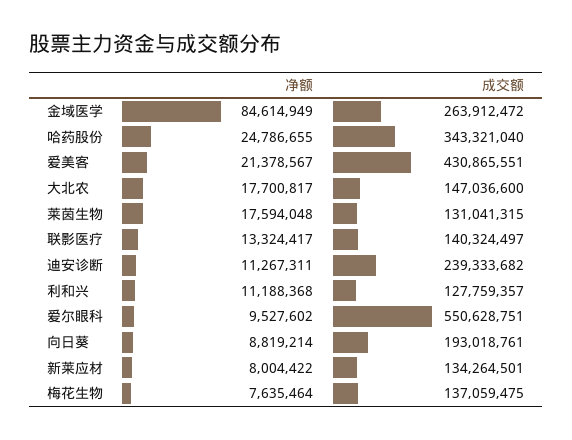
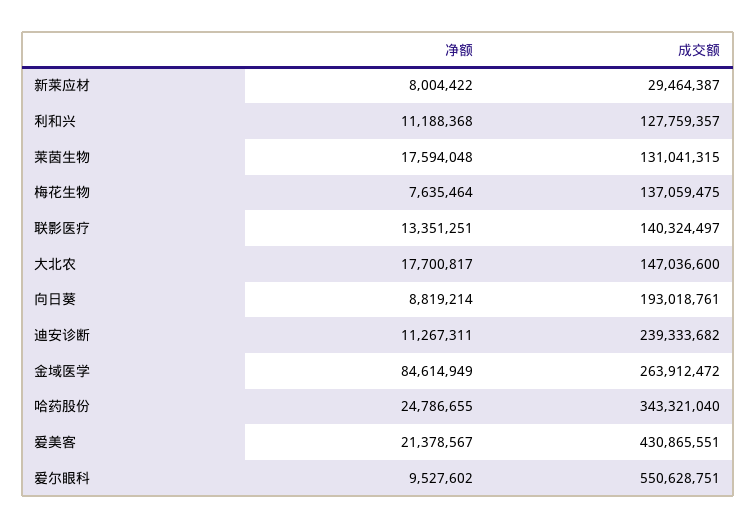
净额, 联影医疗: 13324417 -> 13351251
成交额, 新莱应材: 134264501 -> 29464387

